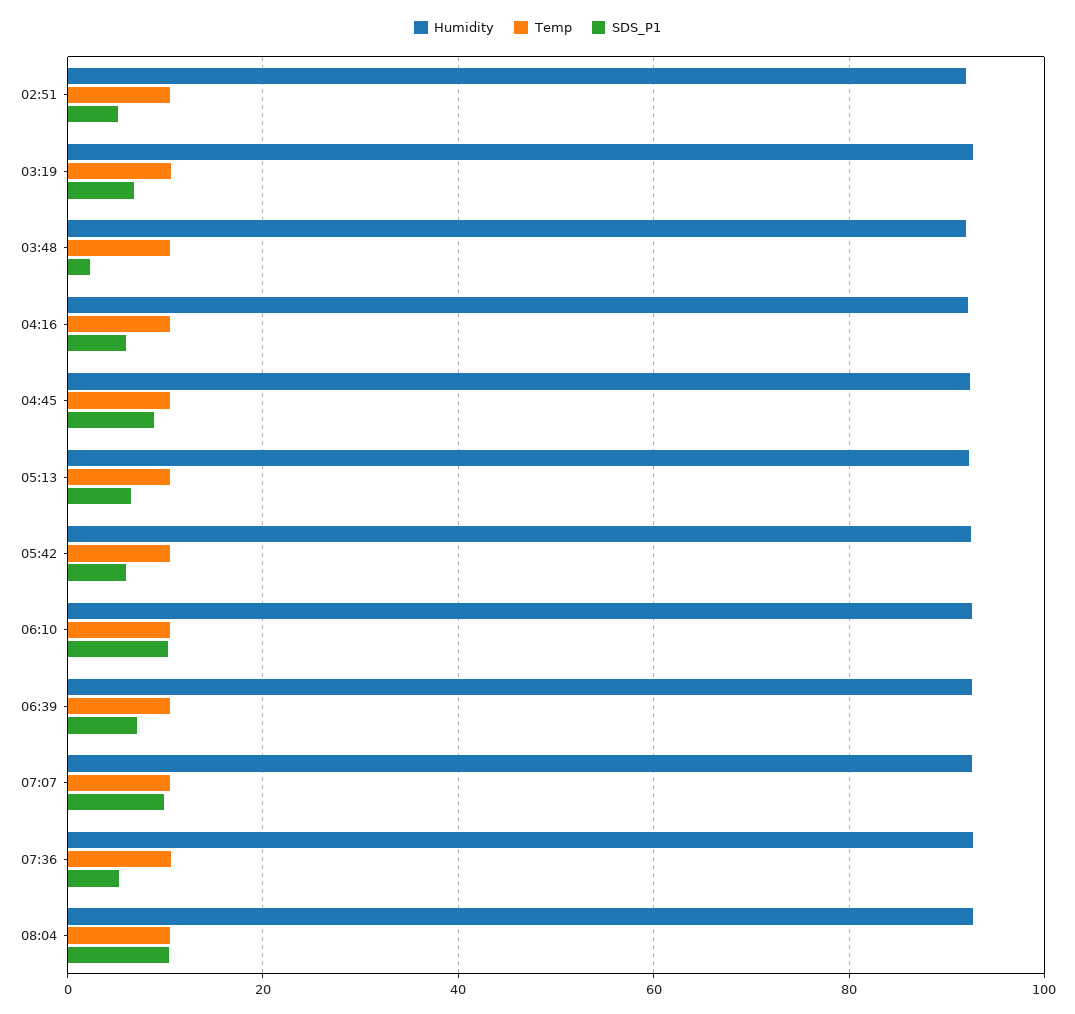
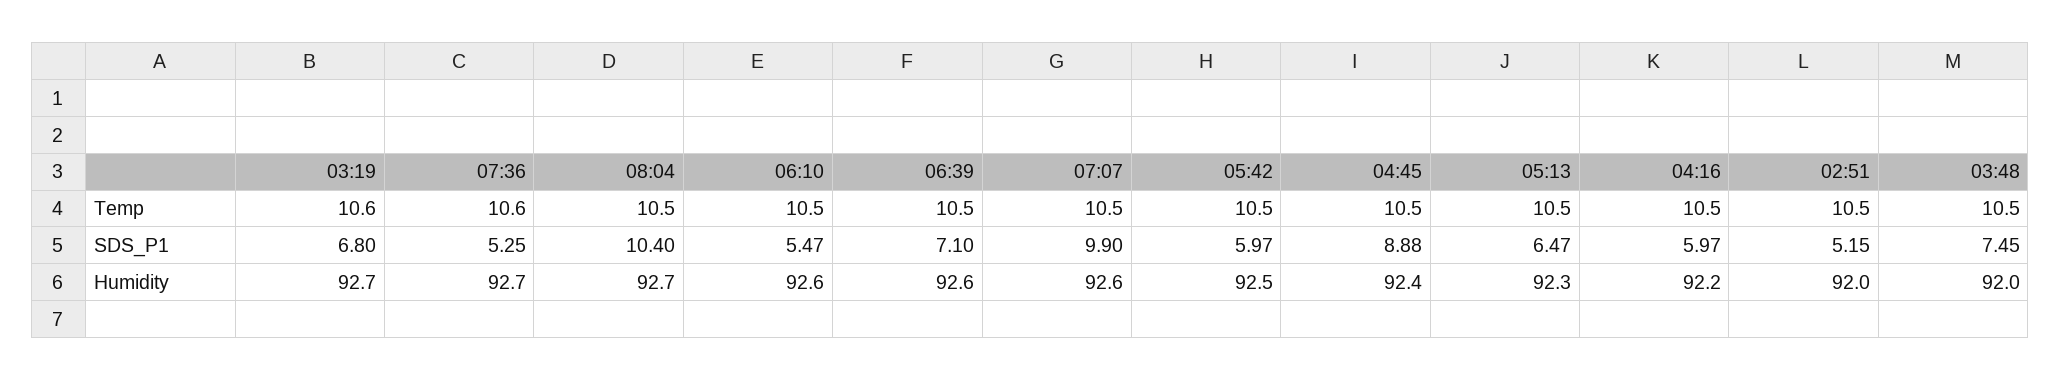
SDS_P1, 03:48: 2 -> 7.45
SDS_P1, 06:10: 10 -> 5.47

